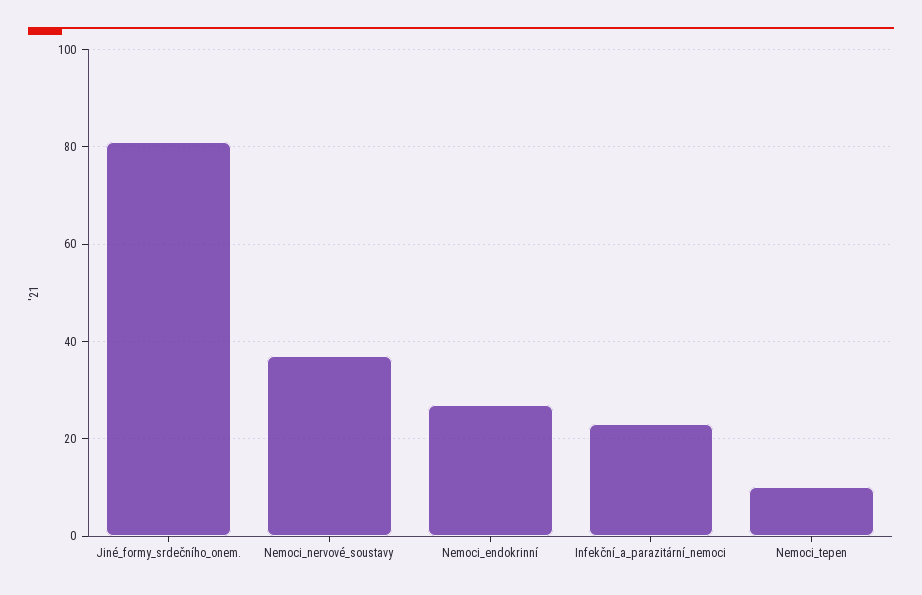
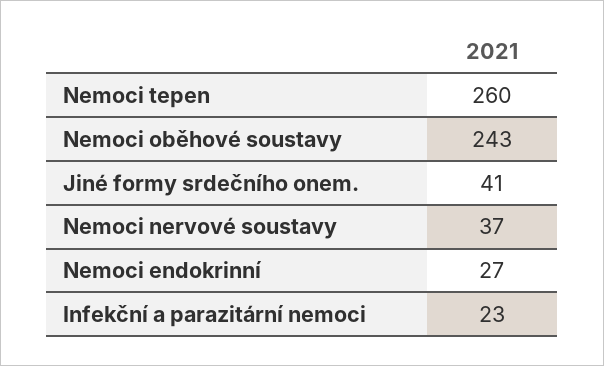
Jiné_formy_srdečního_onem.: 80 -> 41
Nemoci_tepen: 10 -> 260
Nemoci oběhové soustavy: none -> 243

